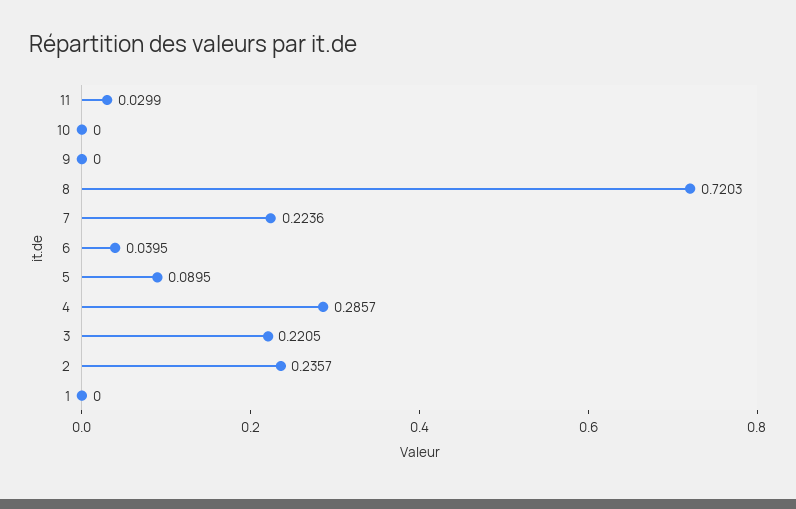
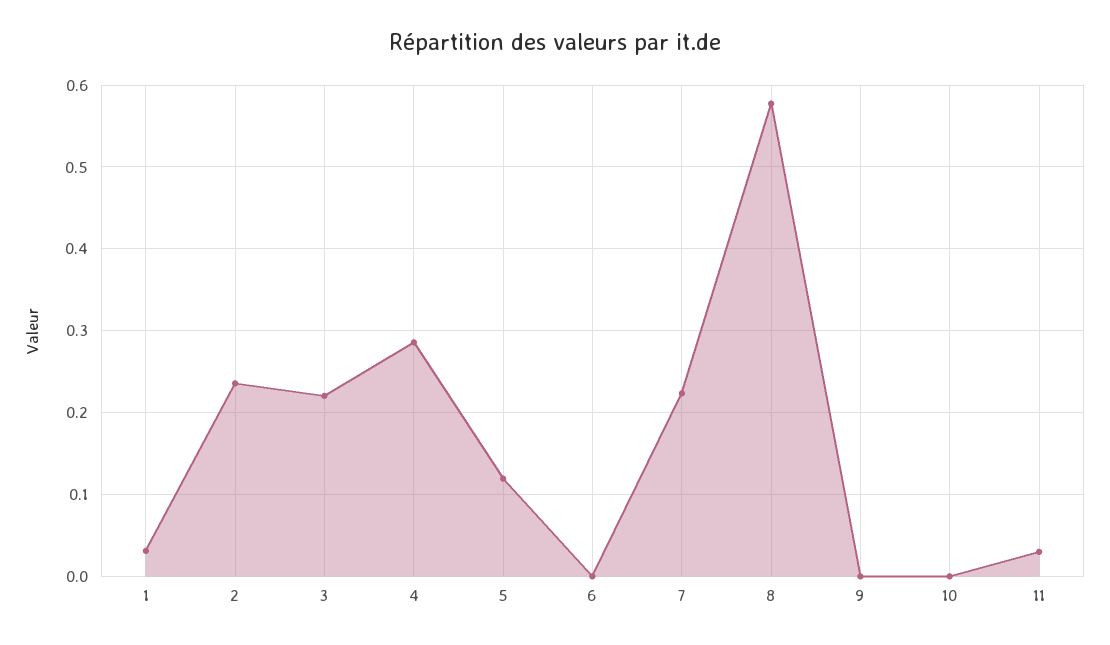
8: 0.7203 -> 0.58
6: 0.0395 -> 0
5: 0.0895 -> 0.12
1: 0 -> 0.03

